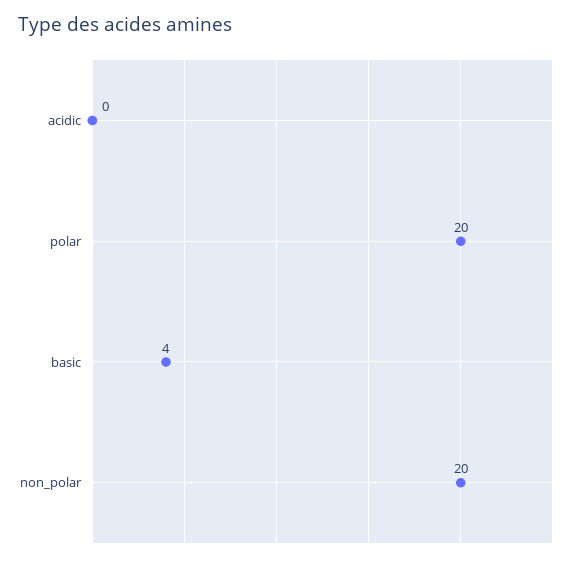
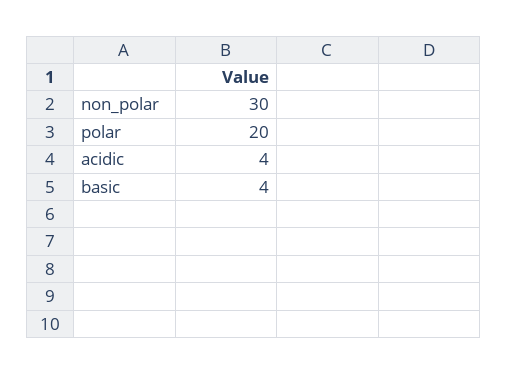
acidic: 0 -> 4
non_polar: 20 -> 30

